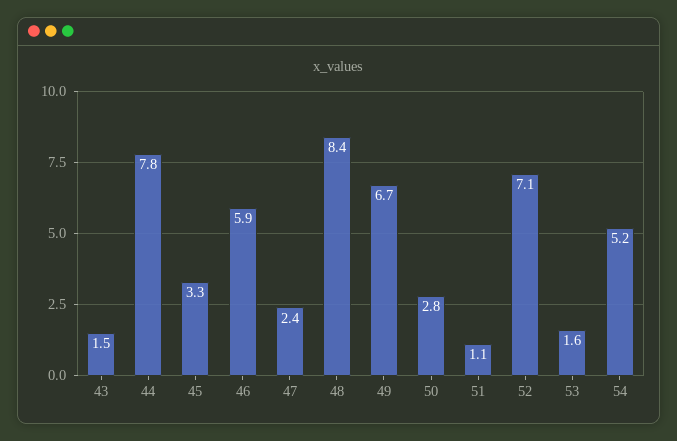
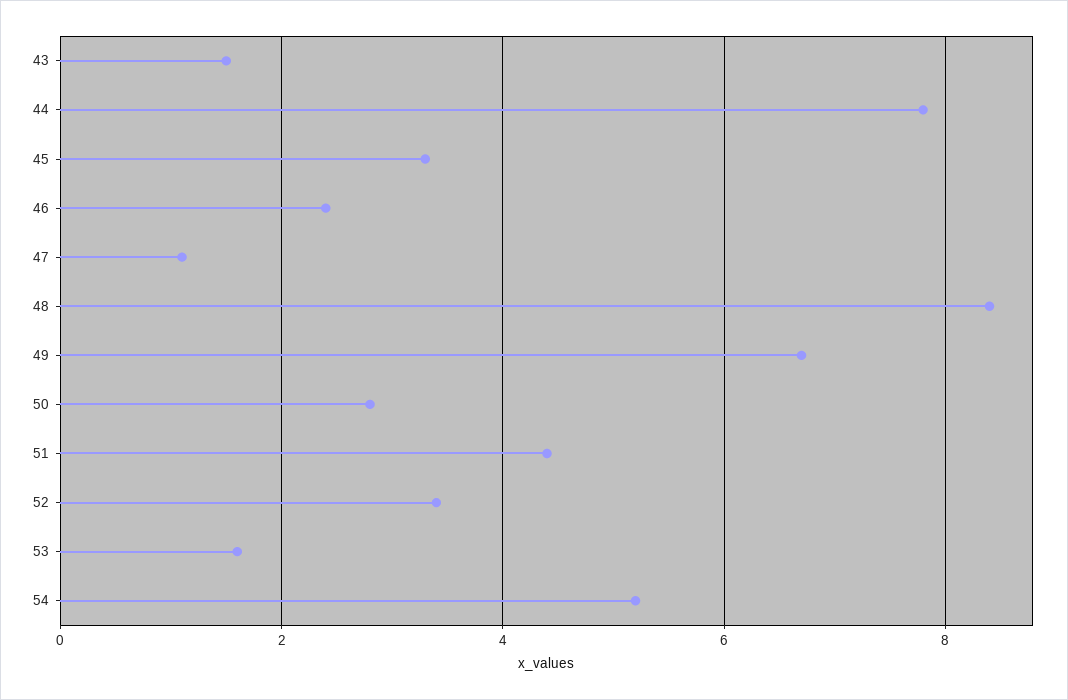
46: 5.9 -> 2.5
47: 2.4 -> 1
51: 1.1 -> 4.5
52: 7.1 -> 3.5

